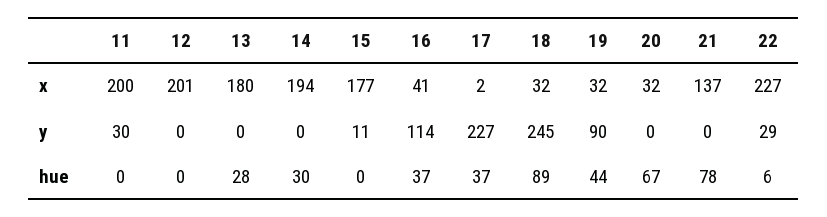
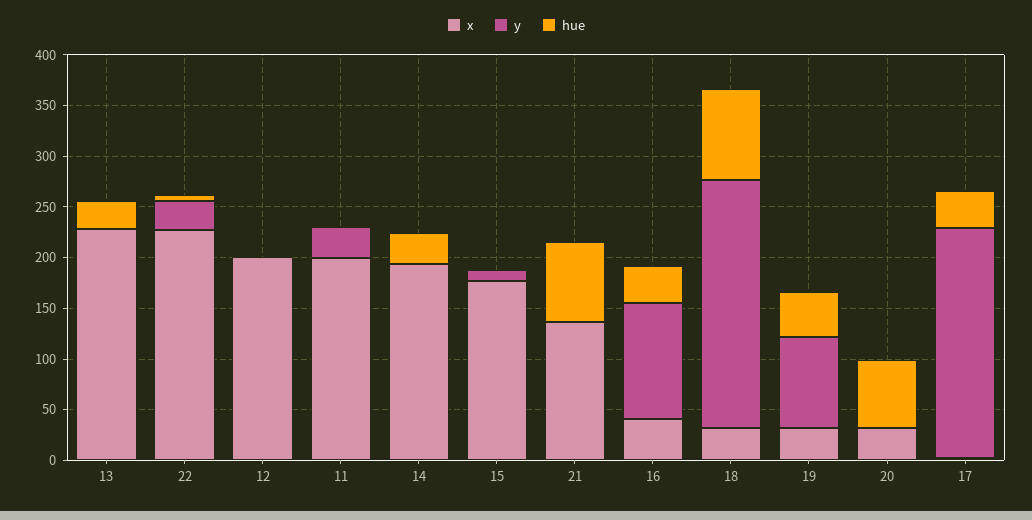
x, 13: 180 -> 230

